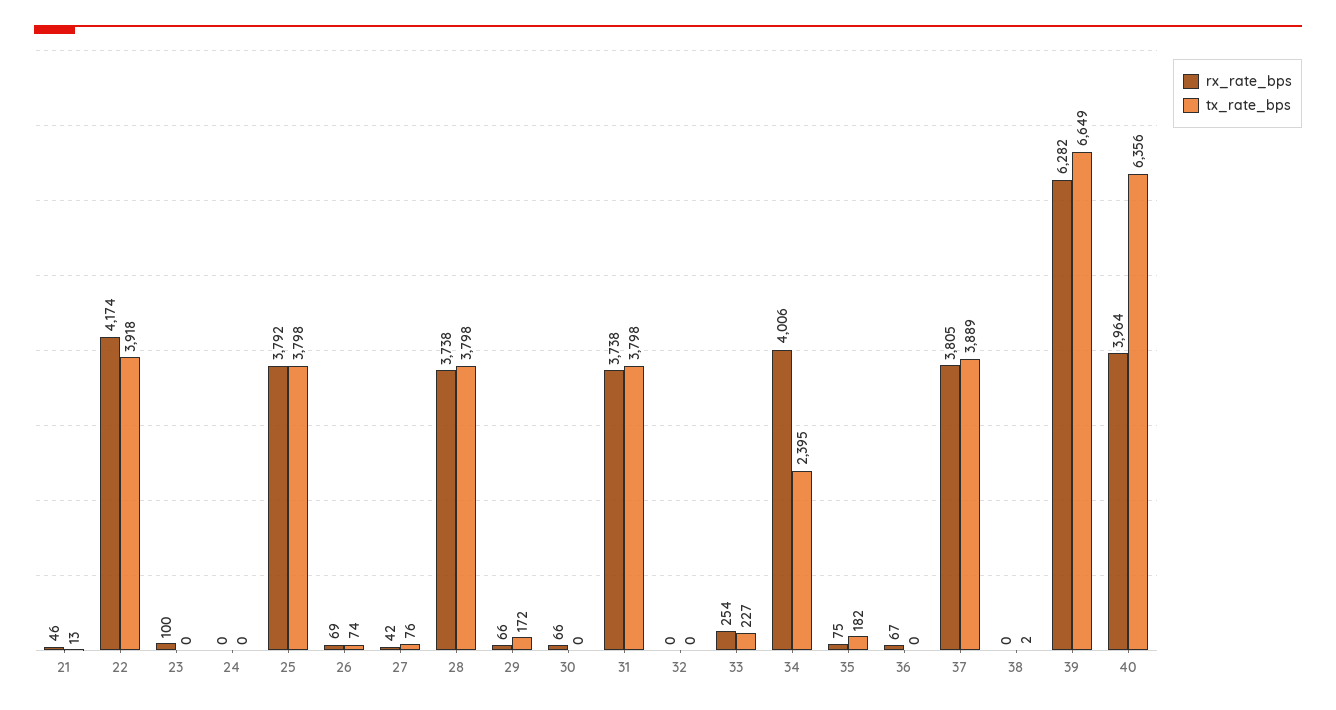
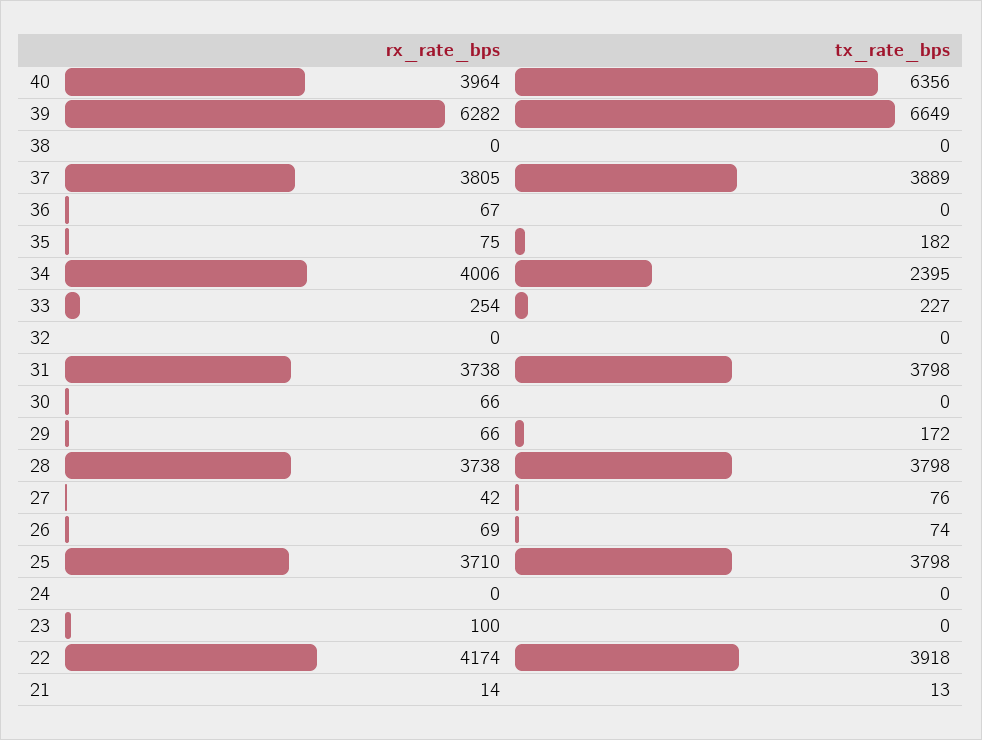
rx_rate_bps, 21: 46 -> 14
rx_rate_bps, 25: 3792 -> 3710
tx_rate_bps, 38: 2 -> 0

